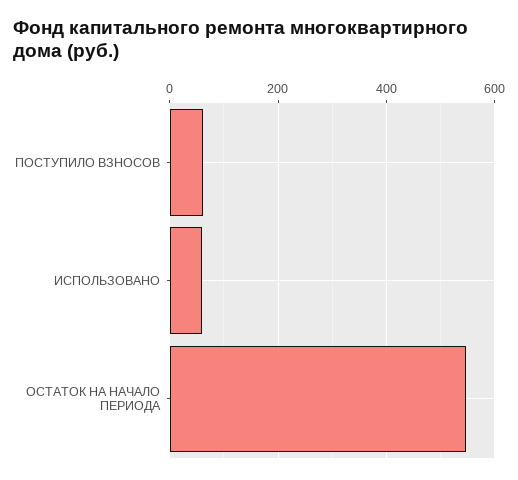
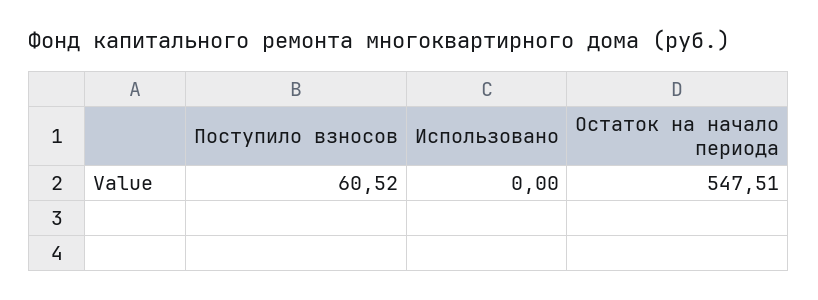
ИСПОЛЬЗОВАНО: 60 -> 0

